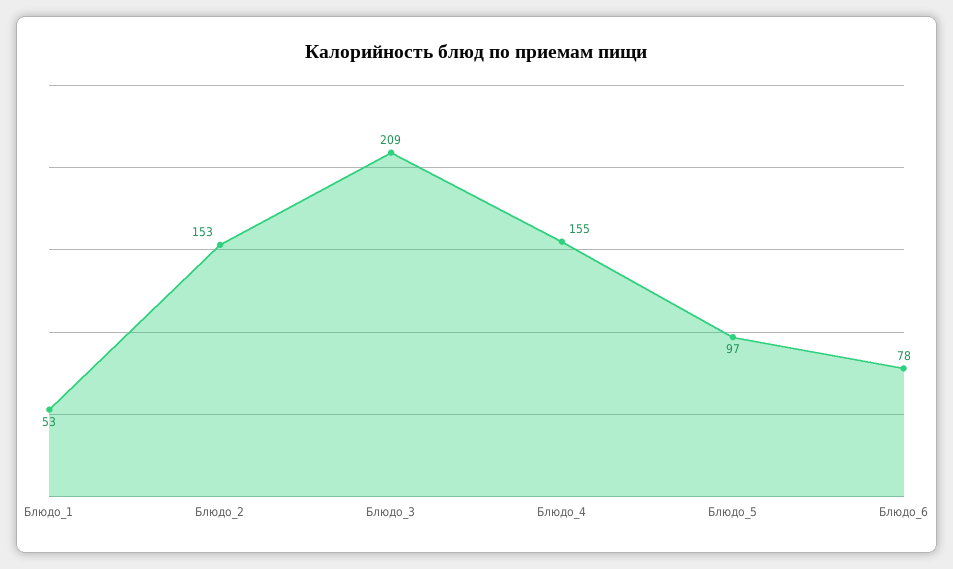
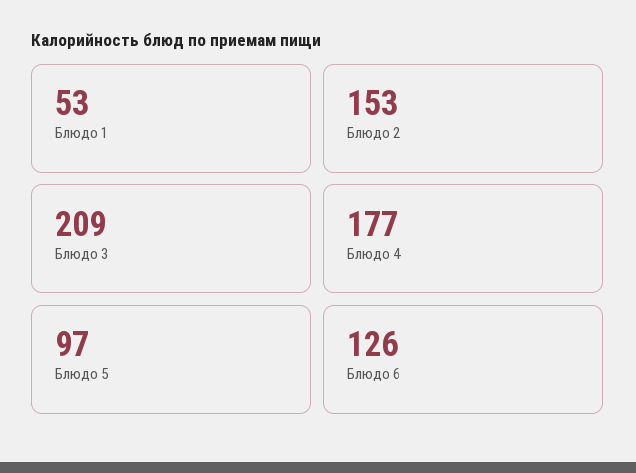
Блюдо_4: 155 -> 177
Блюдо_6: 78 -> 126

